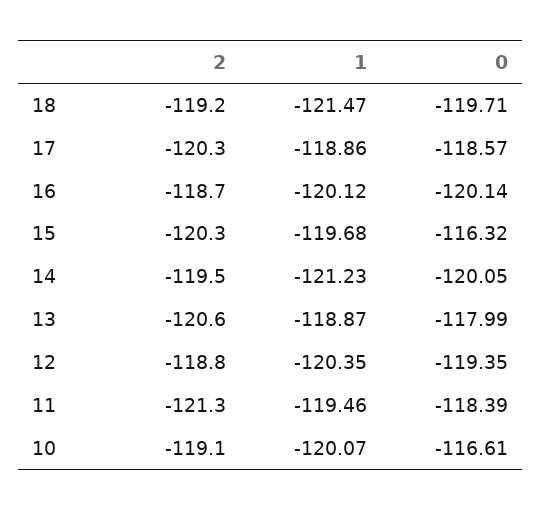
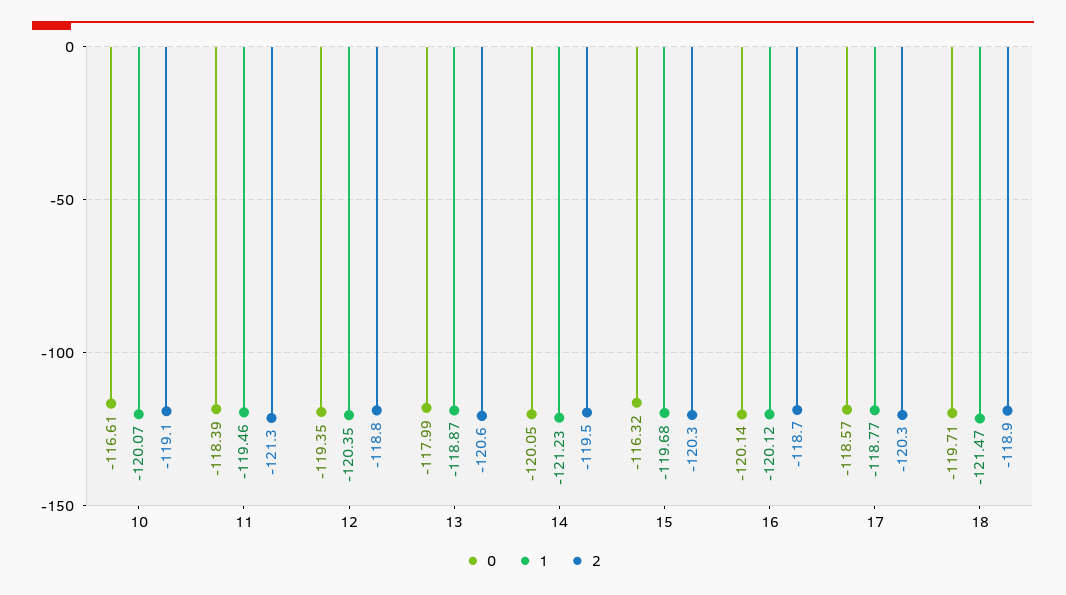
2, 18: -119.2 -> -118.9
1, 17: -118.86 -> -118.77

